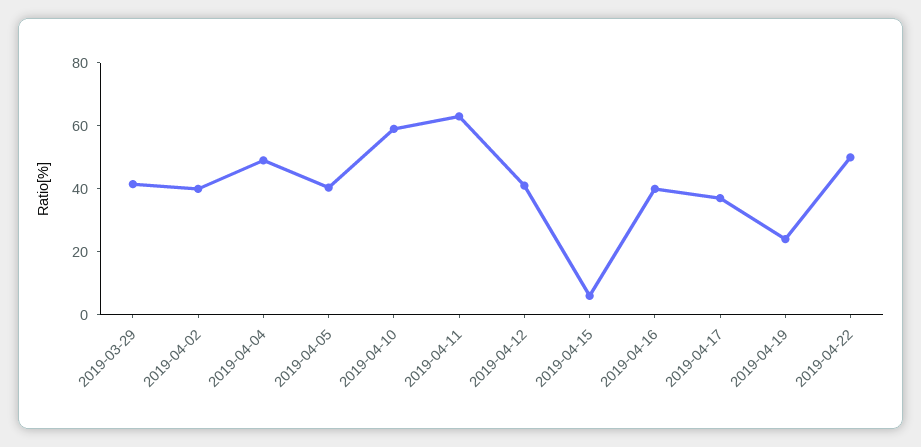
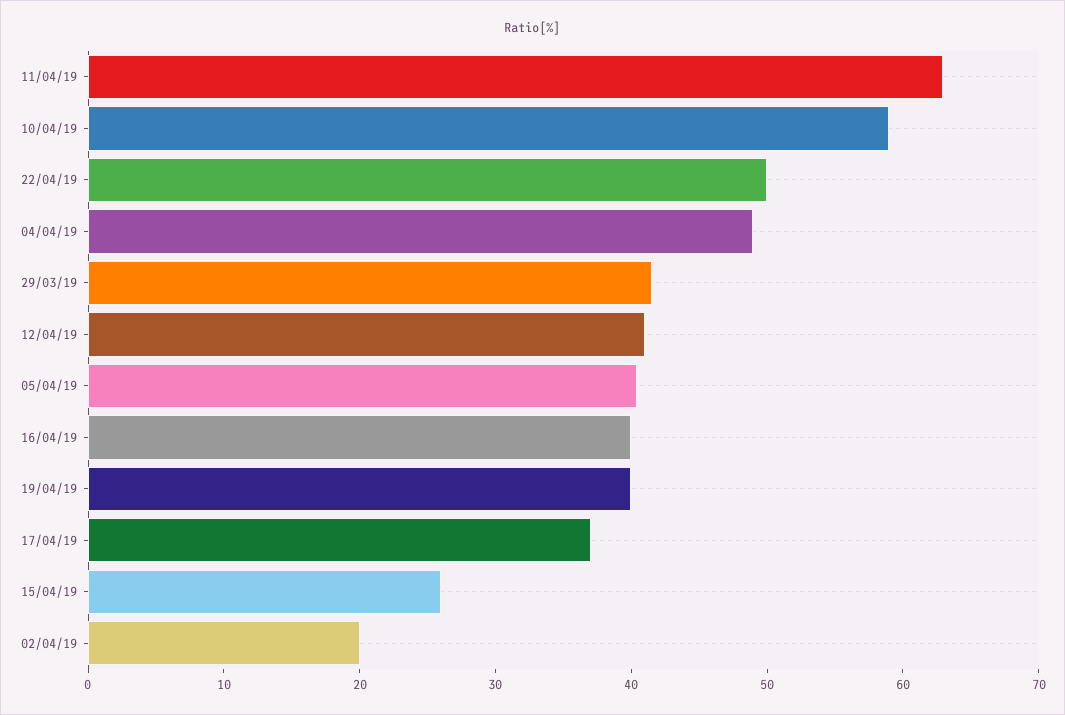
2019-04-02: 40 -> 20
2019-04-15: 5 -> 26
2019-04-19: 25 -> 40

